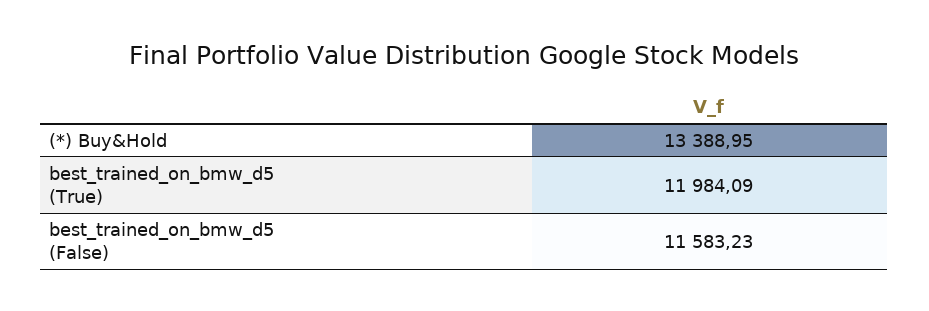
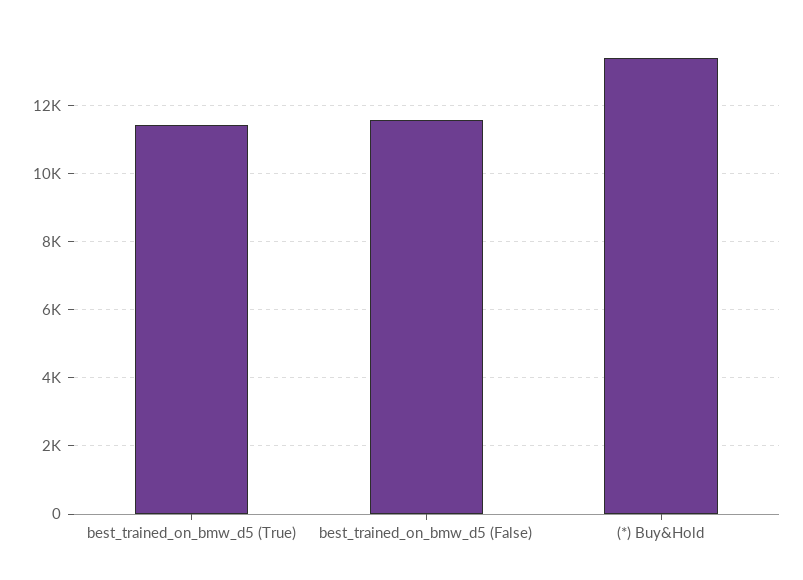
best_trained_on_bmw_d5 (True): 11984.09 -> 11400

